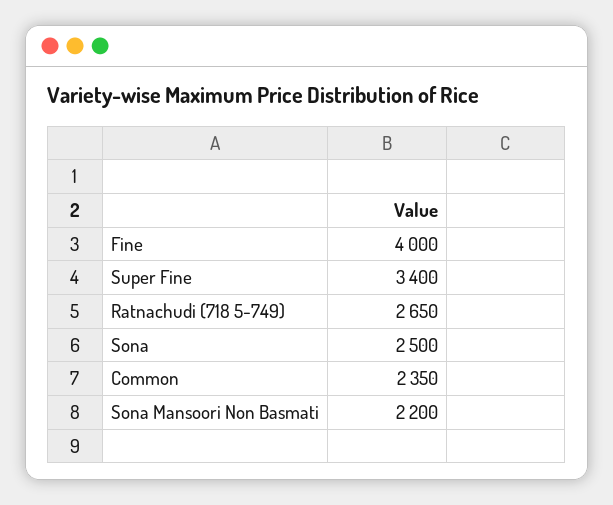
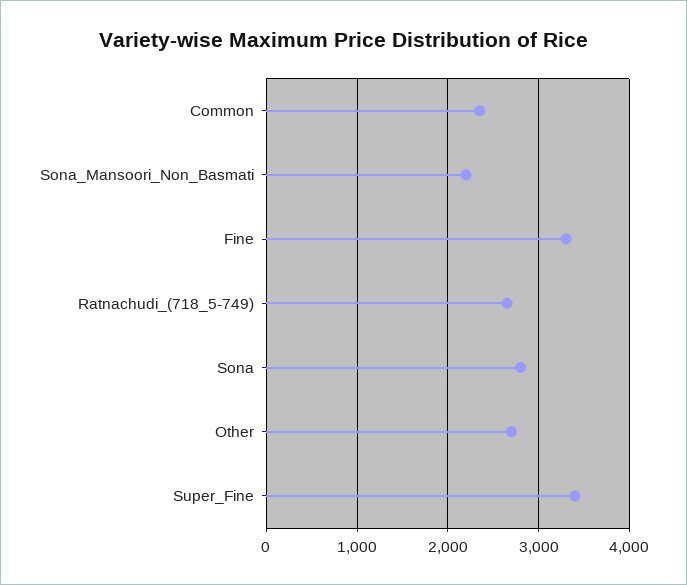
Fine: 4000 -> 3300
Sona: 2500 -> 2800
Other: none -> 2700

